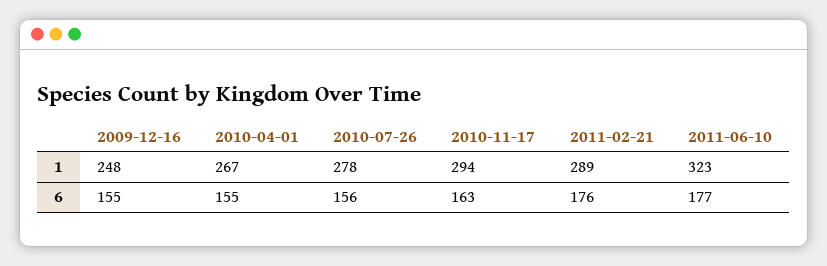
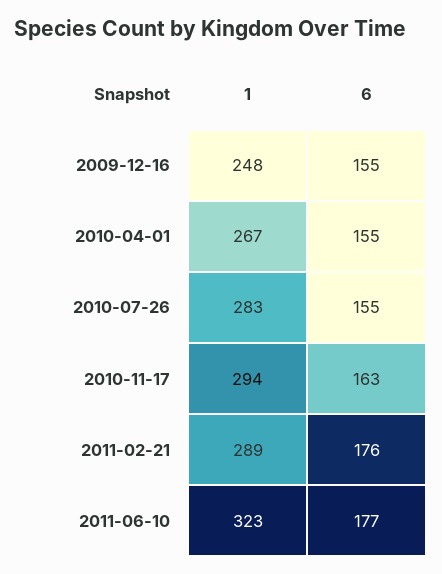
2010-07-26, 1: 278 -> 283
2010-07-26, 6: 156 -> 155

